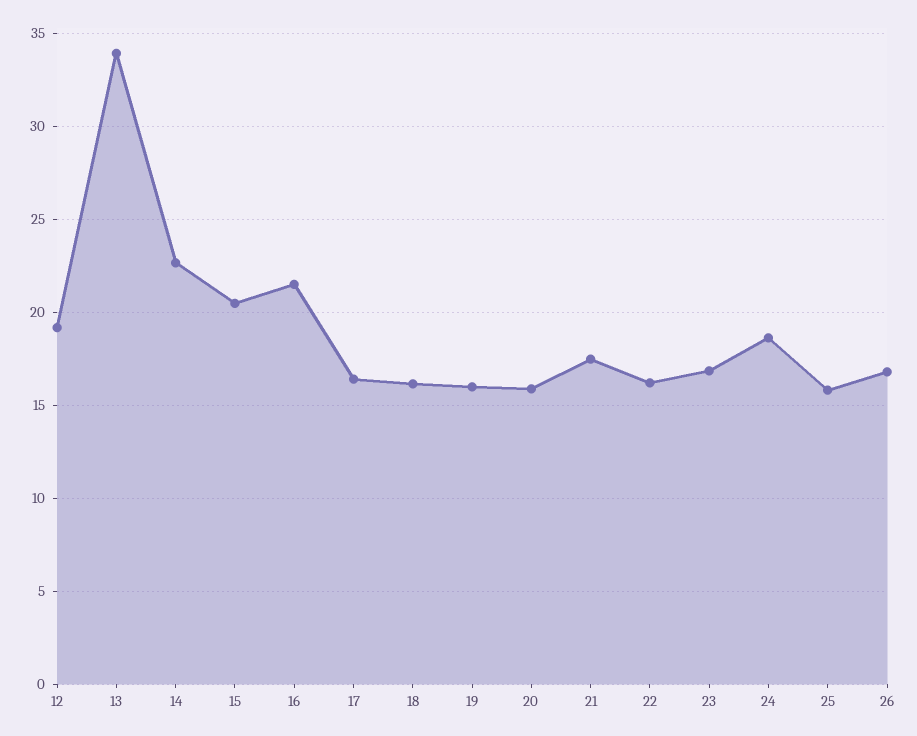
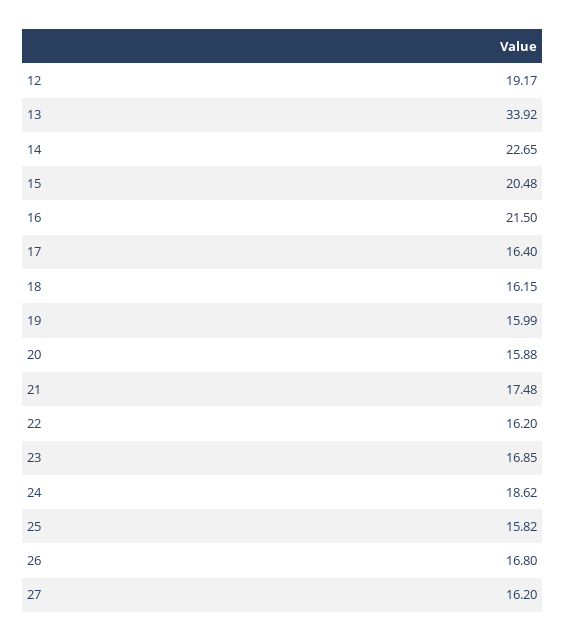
27: none -> 16.2

